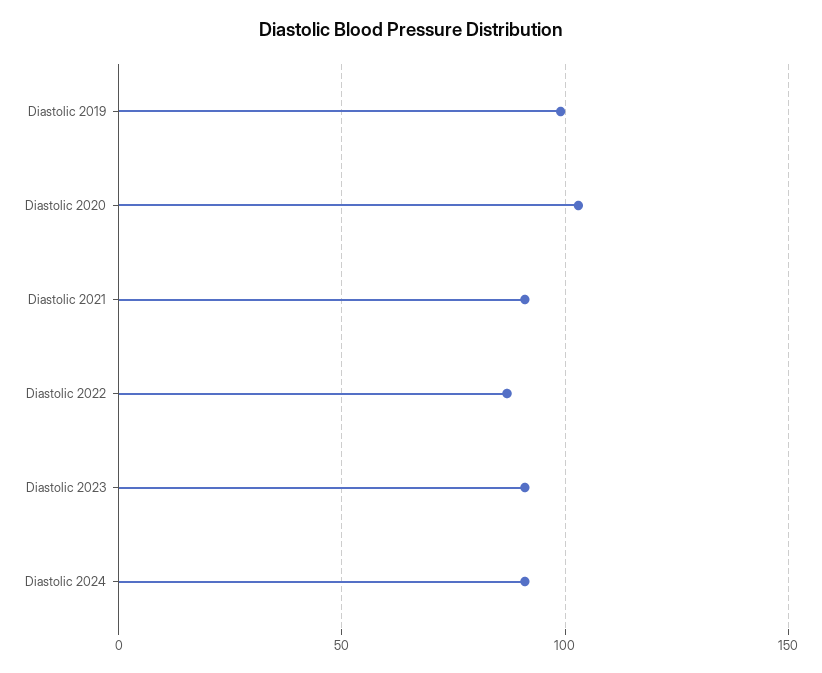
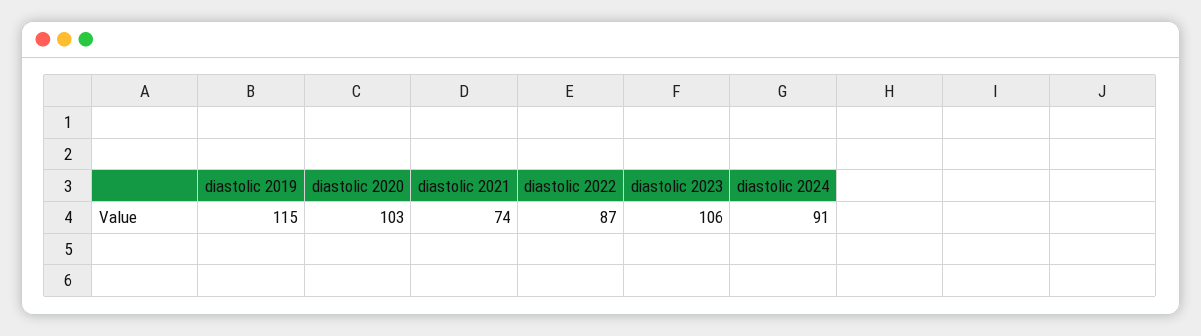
Diastolic 2019: 100 -> 115
Diastolic 2021: 90 -> 74
Diastolic 2023: 90 -> 106

